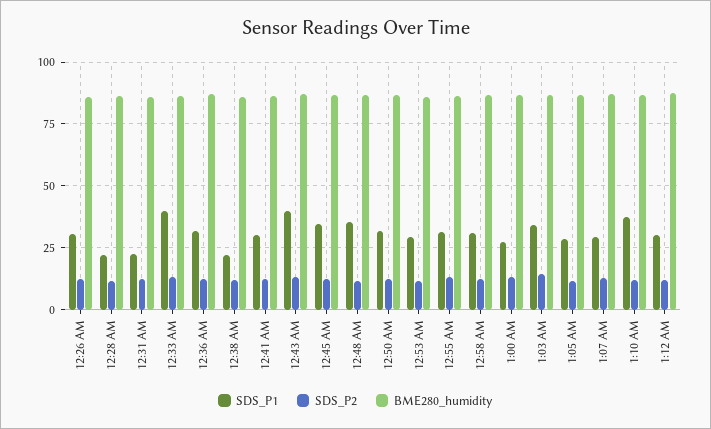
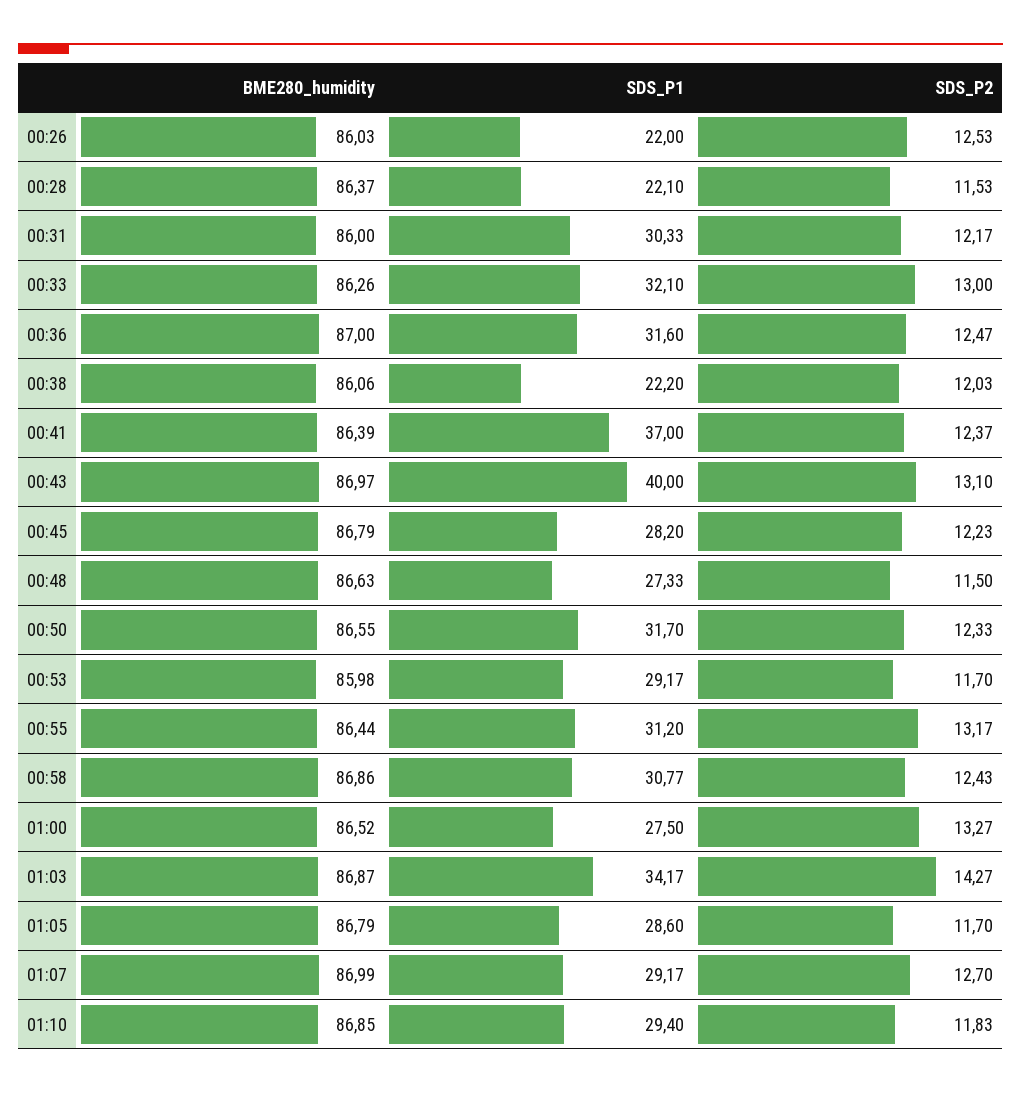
SDS_P1, 12:26 AM: 30 -> 22
SDS_P1, 12:31 AM: 22.5 -> 30.33
SDS_P1, 12:33 AM: 40 -> 32.1
SDS_P1, 12:41 AM: 30 -> 37
SDS_P1, 12:45 AM: 35 -> 28.2
SDS_P1, 12:48 AM: 35 -> 27.33
SDS_P1, 1:10 AM: 37.5 -> 29.4
SDS_P1, 1:12 AM: 30 -> none
SDS_P2, 1:12 AM: 12.5 -> none
BME280_humidity, 1:12 AM: 87.5 -> none

